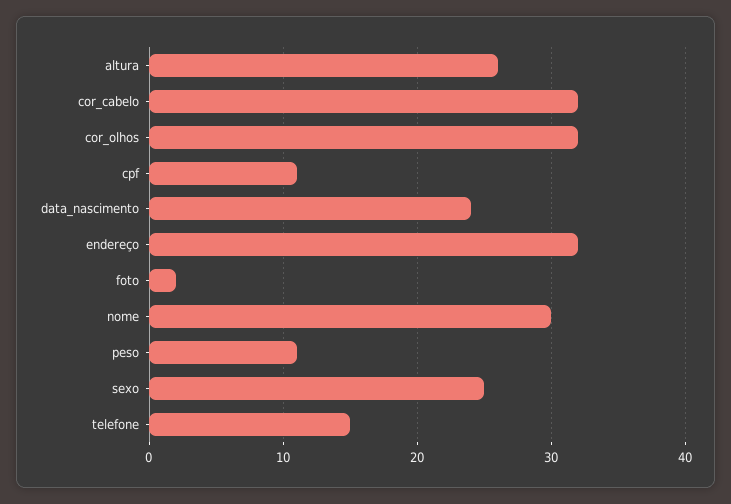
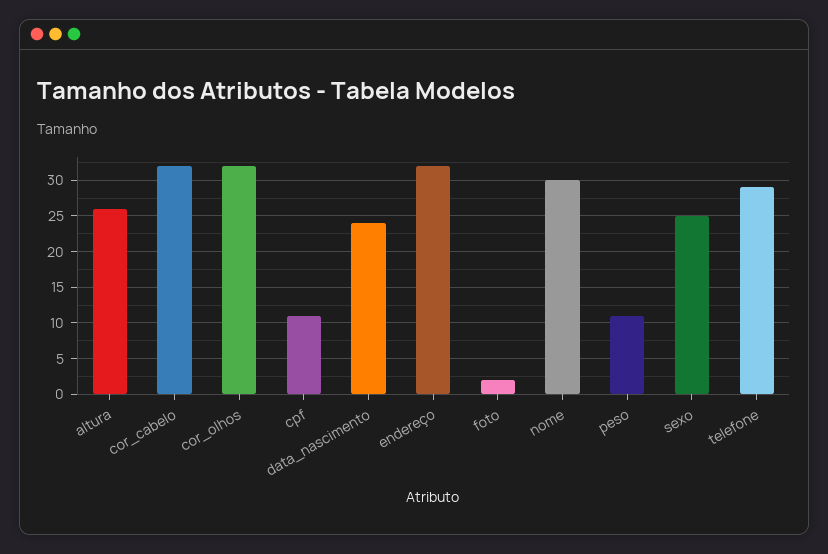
telefone: 15 -> 29

